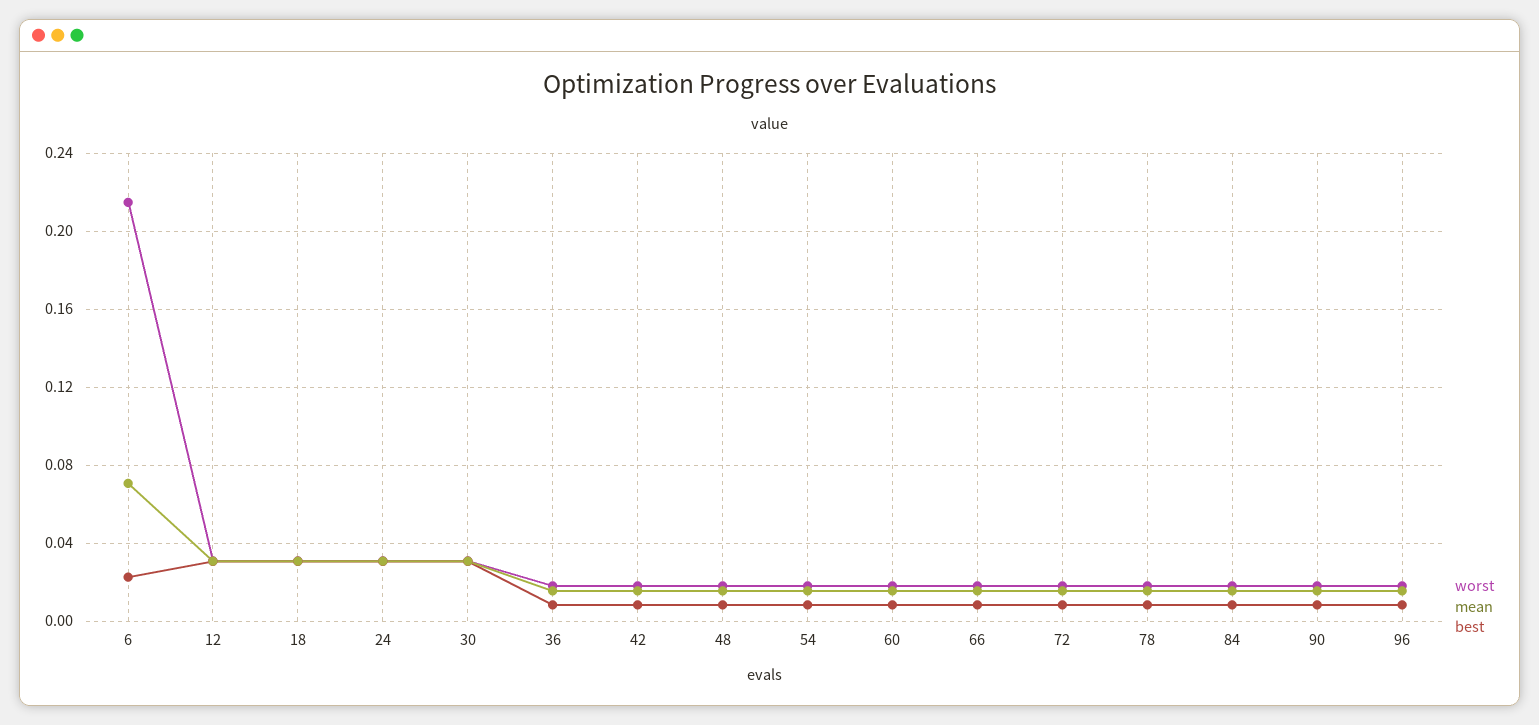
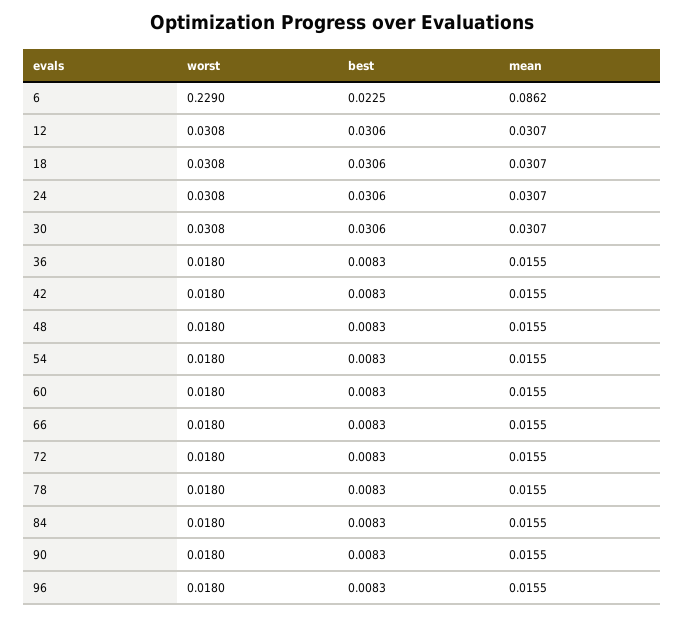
worst, 6: 0.215 -> 0.229
mean, 6: 0.07 -> 0.0862

